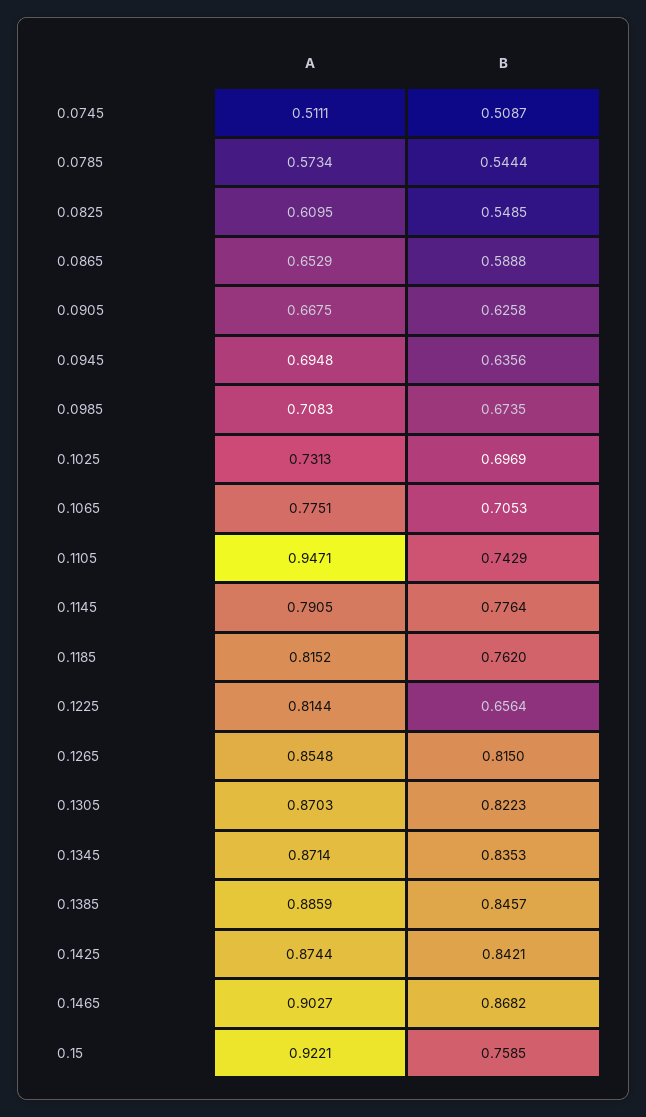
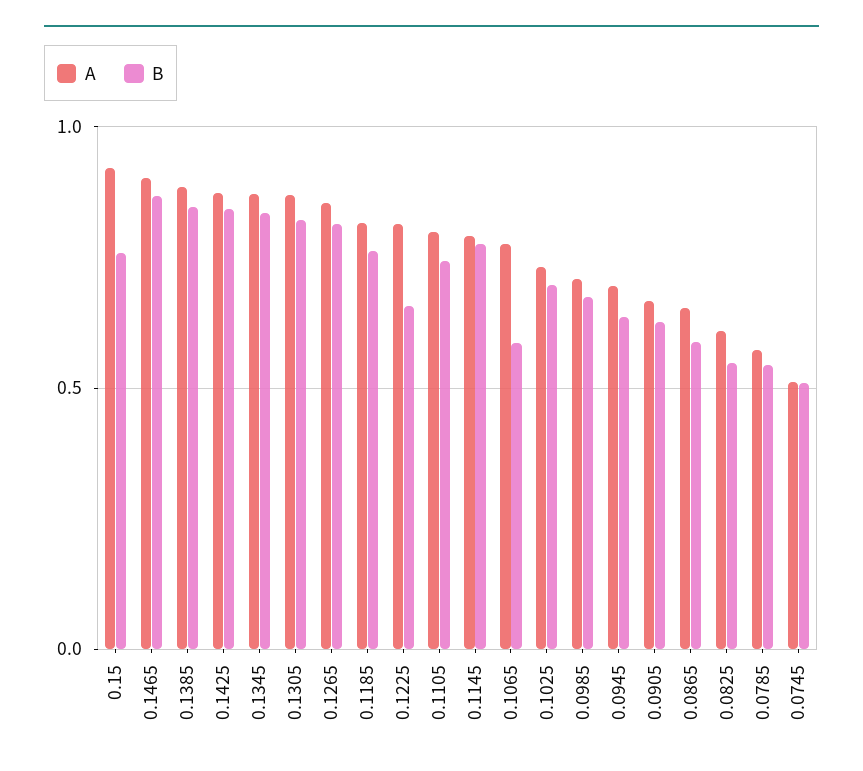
B, 0.1065: 0.7053 -> 0.6
A, 0.1105: 0.9471 -> 0.8

